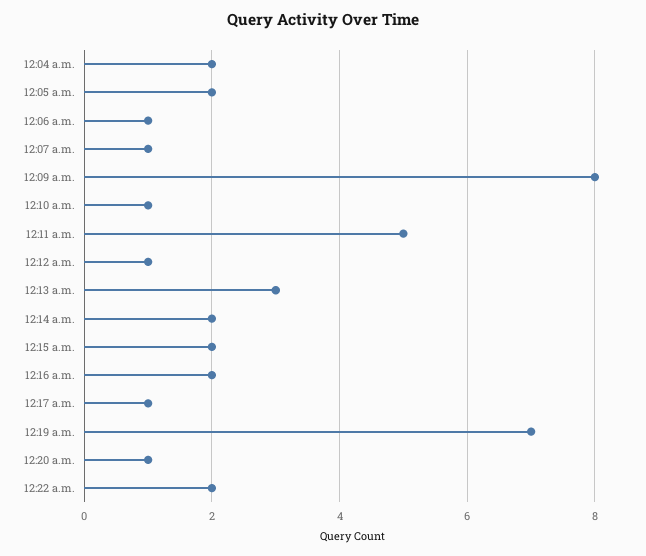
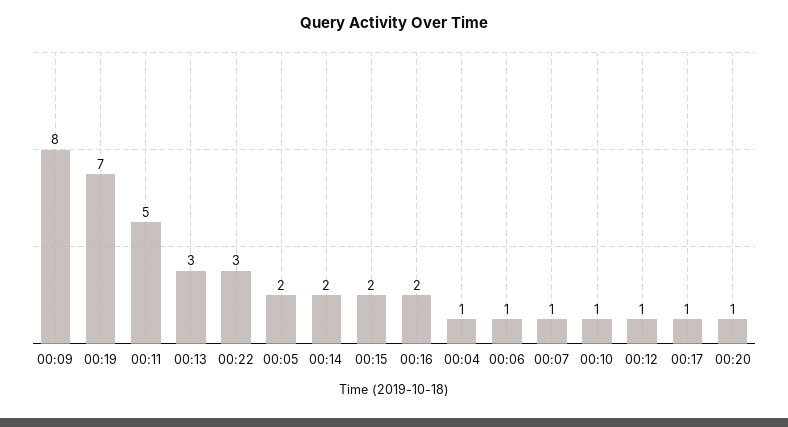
12:04 a.m.: 2 -> 1
12:22 a.m.: 2 -> 3

